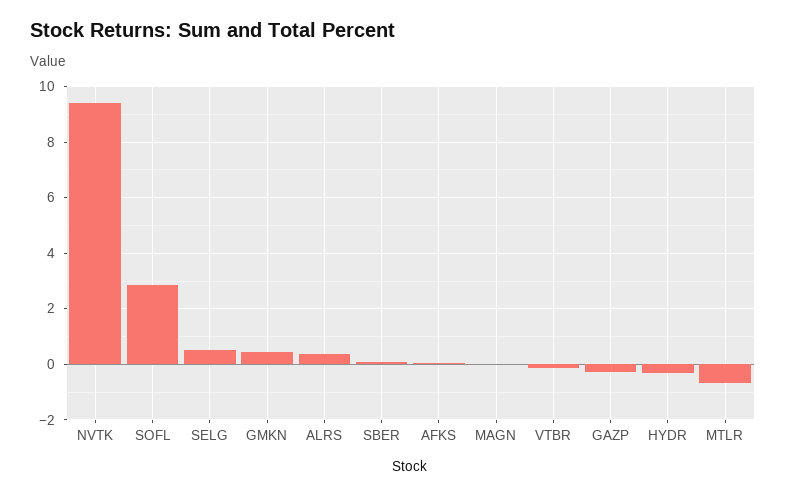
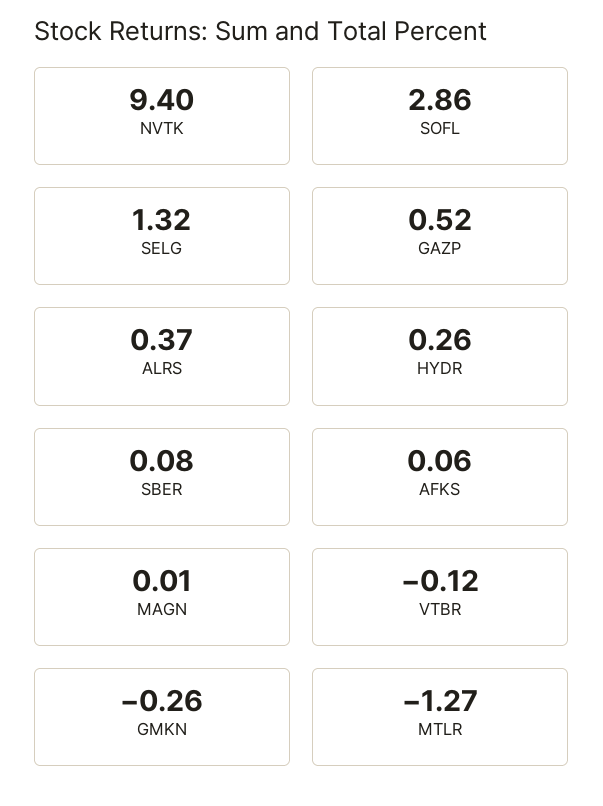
SELG: 0.5 -> 1.32
GMKN: 0.5 -> -0.26
GAZP: -0.25 -> 0.52
HYDR: -0.25 -> 0.26
MTLR: -0.75 -> -1.27

